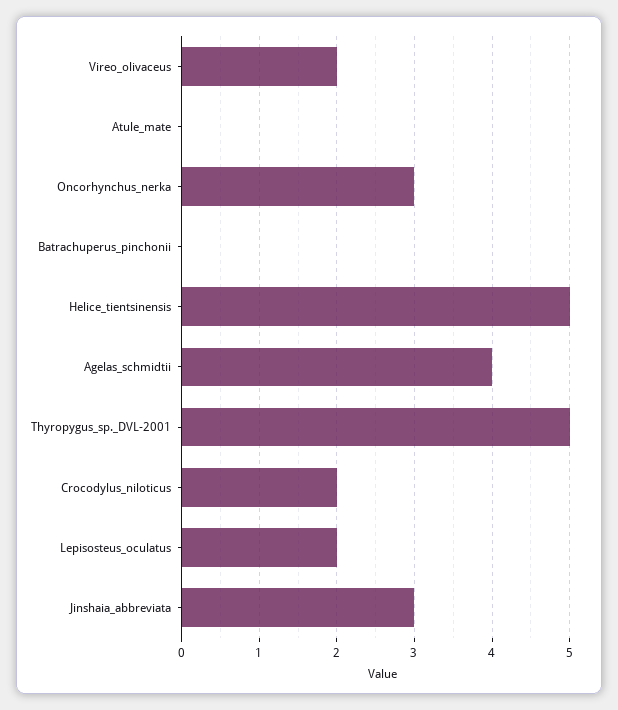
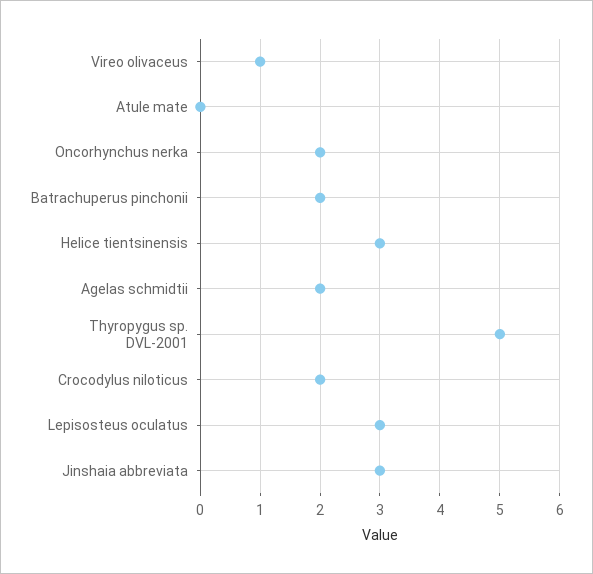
Vireo_olivaceus: 2 -> 1
Oncorhynchus_nerka: 3 -> 2
Batrachuperus_pinchonii: 0 -> 2
Helice_tientsinensis: 5 -> 3
Agelas_schmidtii: 4 -> 2
Lepisosteus_oculatus: 2 -> 3

